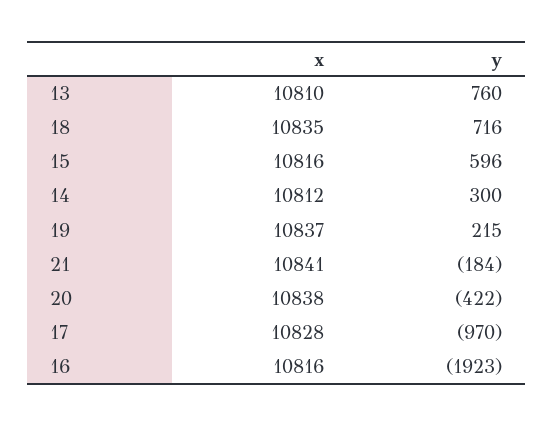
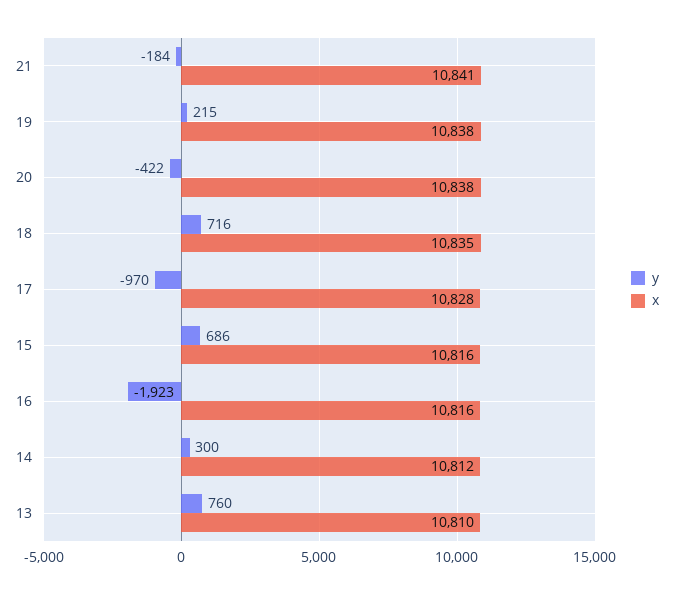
y, 15: 596 -> 686
x, 19: 10837 -> 10838

